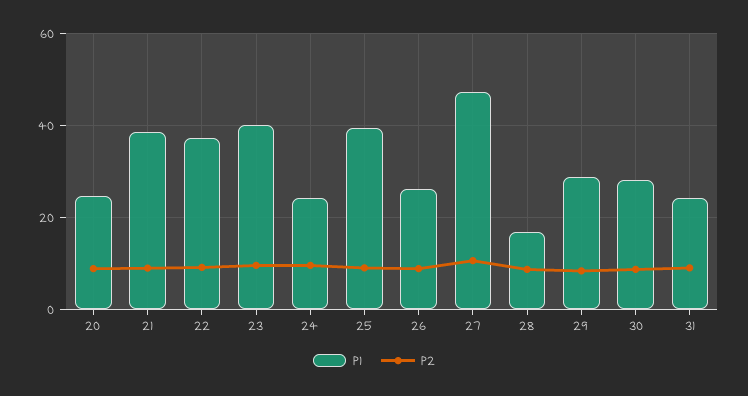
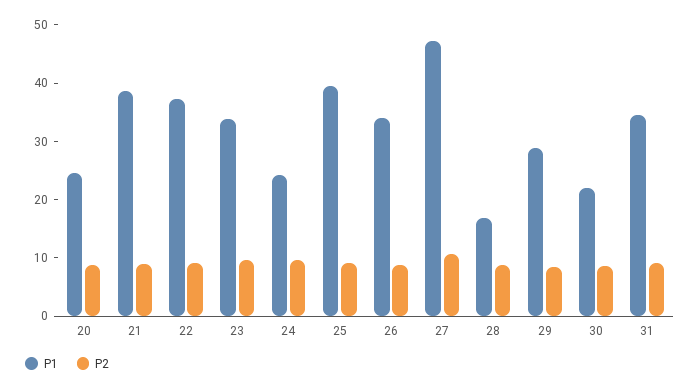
P1, 23: 40 -> 34
P1, 26: 26 -> 34
P1, 30: 28 -> 22
P1, 31: 24 -> 34

